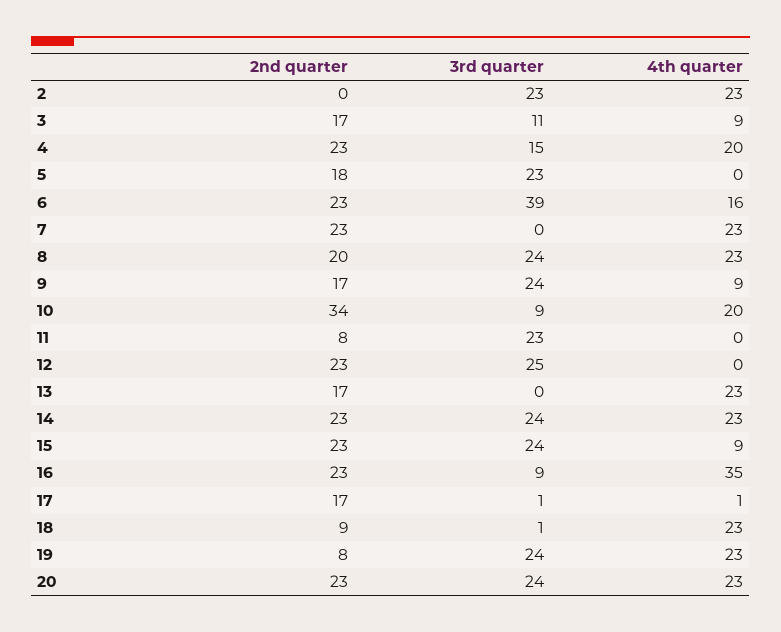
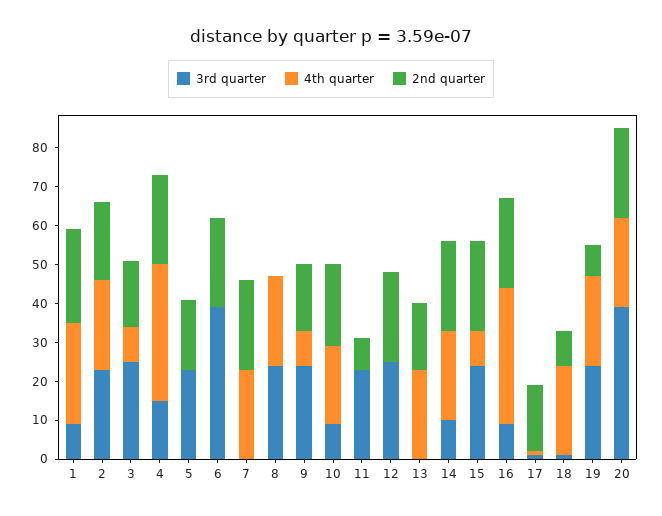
2nd quarter, 2: 0 -> 20
3rd quarter, 3: 11 -> 25
4th quarter, 4: 20 -> 35
4th quarter, 6: 16 -> 0
2nd quarter, 8: 20 -> 0
2nd quarter, 10: 34 -> 20
3rd quarter, 14: 24 -> 10
3rd quarter, 20: 24 -> 40
3rd quarter, 1: none -> 10
4th quarter, 1: none -> 25
2nd quarter, 1: none -> 25

